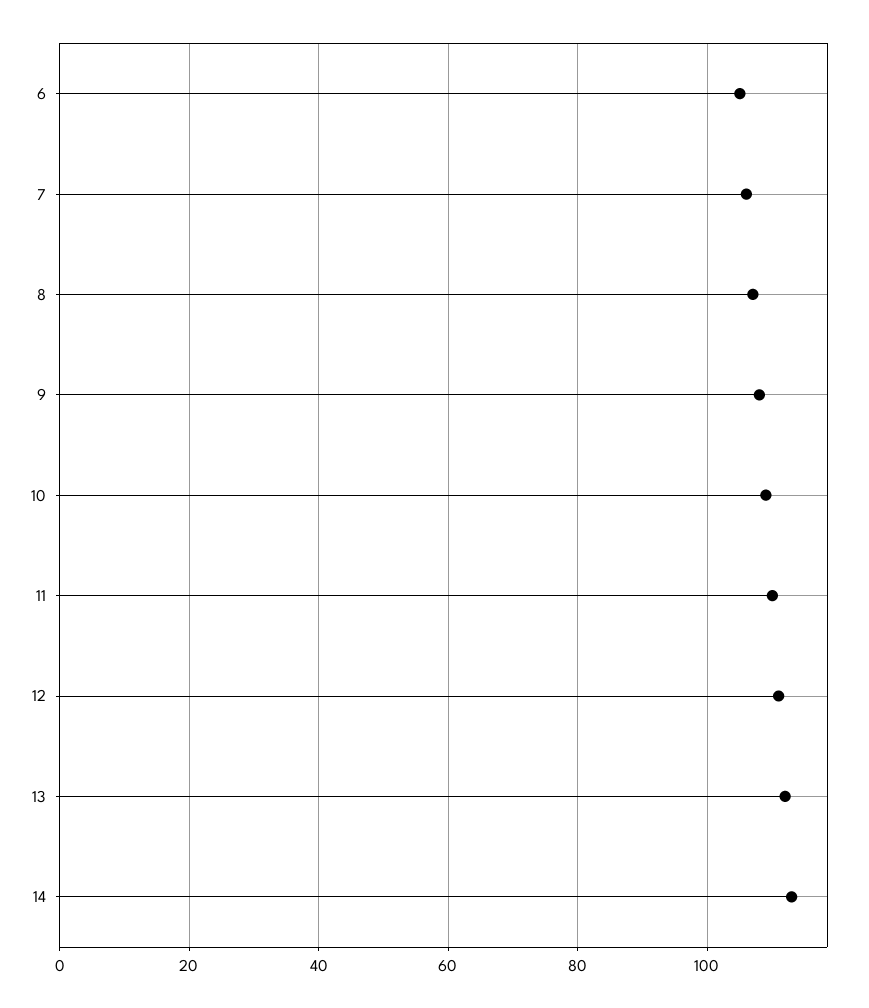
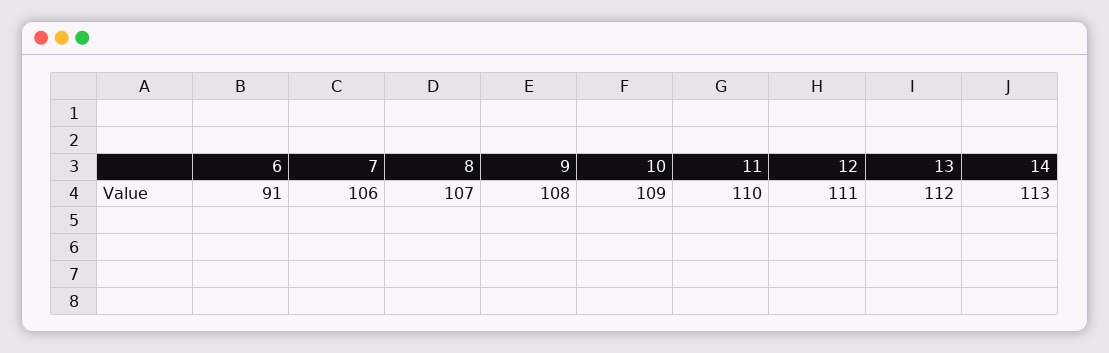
6: 105 -> 91

